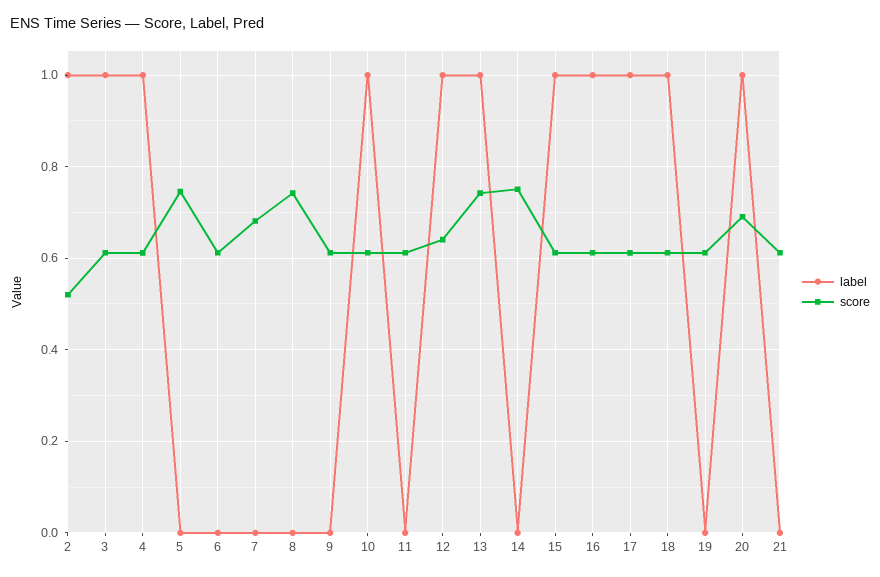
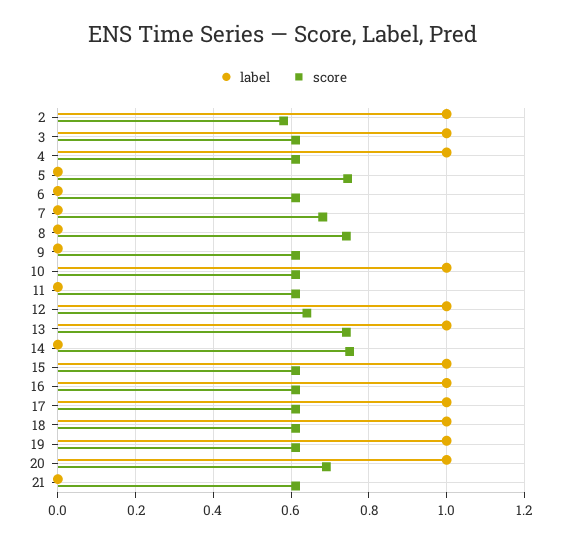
score, 2: 0.52 -> 0.58
label, 19: 0 -> 1

